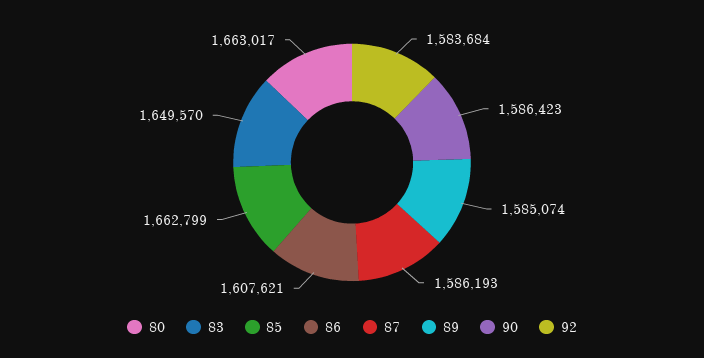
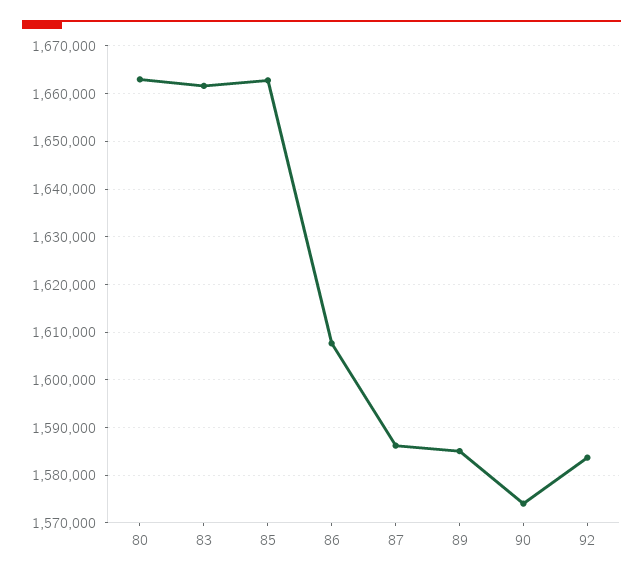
83: 1649570 -> 1662000
90: 1586423 -> 1574000

